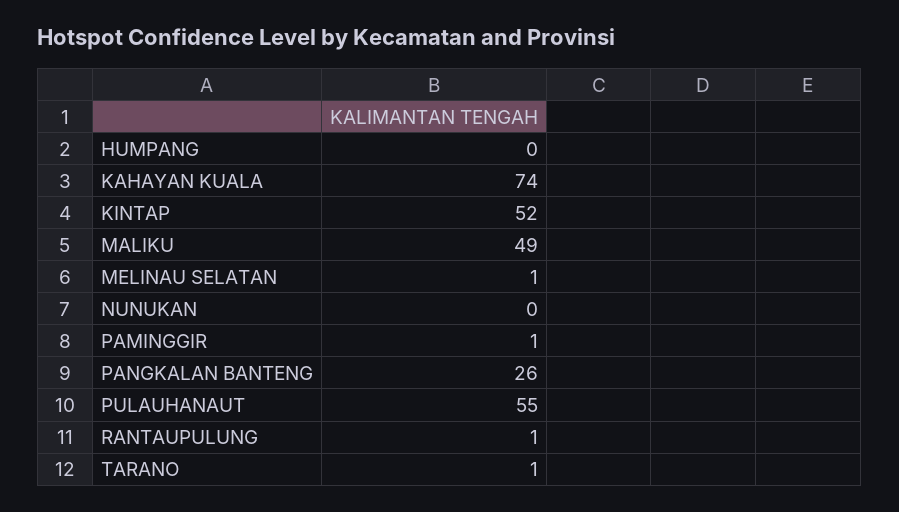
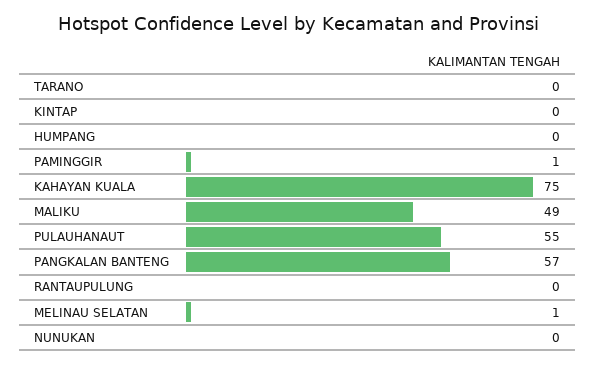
KAHAYAN KUALA: 74 -> 75
KINTAP: 52 -> 0
PANGKALAN BANTENG: 26 -> 57
RANTAUPULUNG: 1 -> 0
TARANO: 1 -> 0

